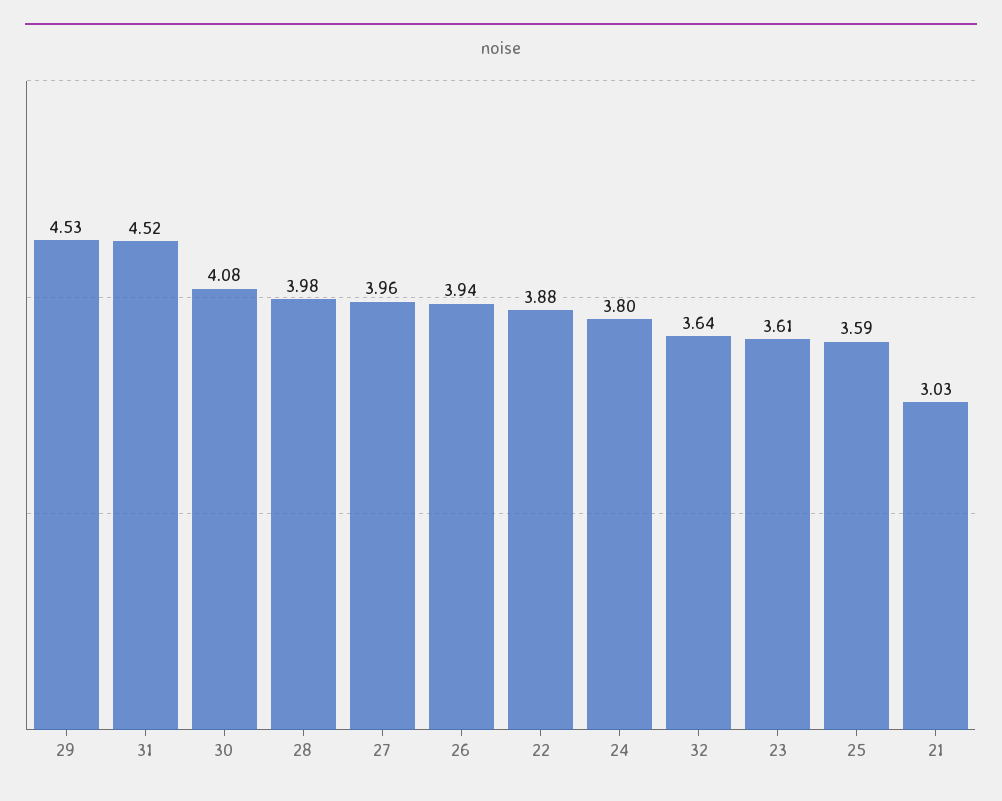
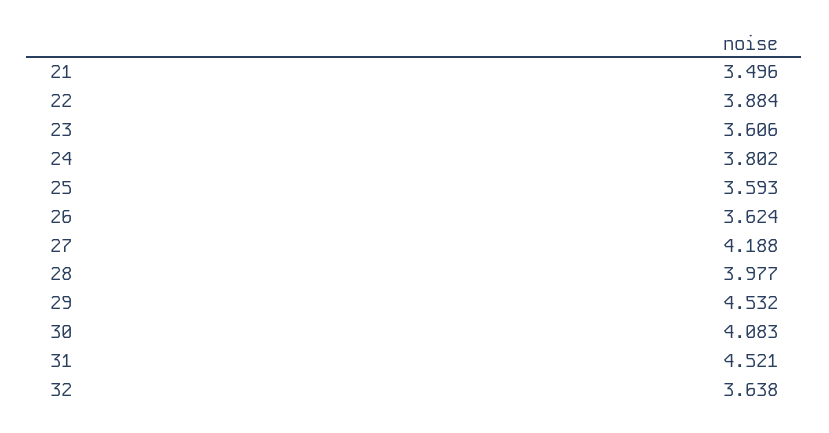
27: 3.96 -> 4.188
26: 3.94 -> 3.624
21: 3.03 -> 3.496

